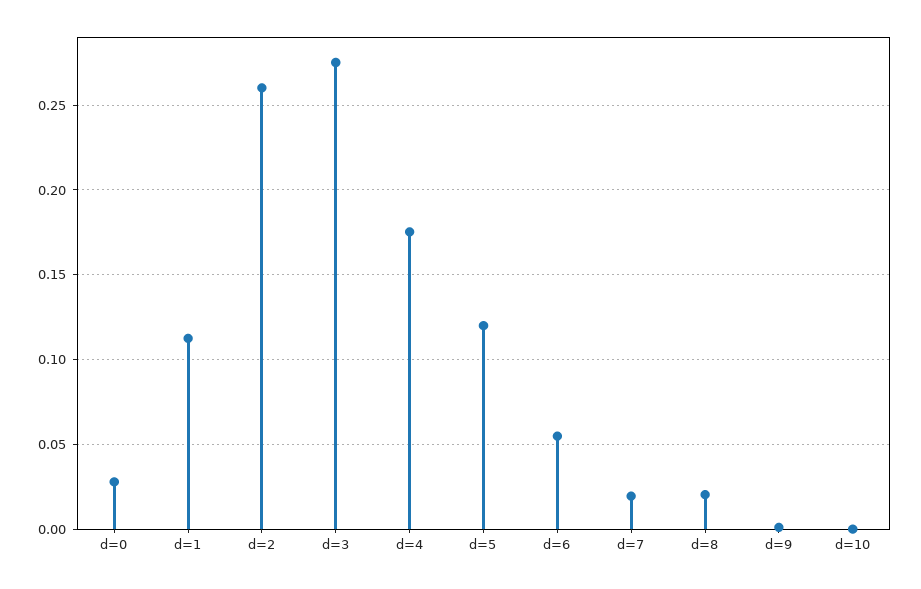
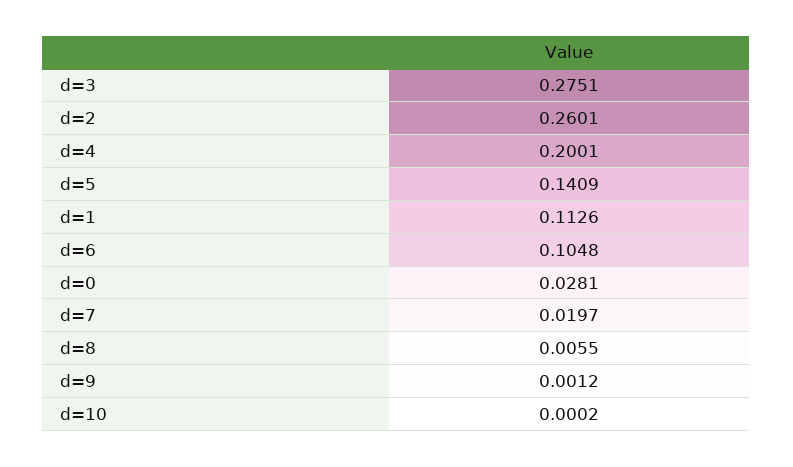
d=4: 0.175 -> 0.2001
d=5: 0.12 -> 0.1409
d=6: 0.055 -> 0.1048
d=8: 0.02 -> 0.0055

